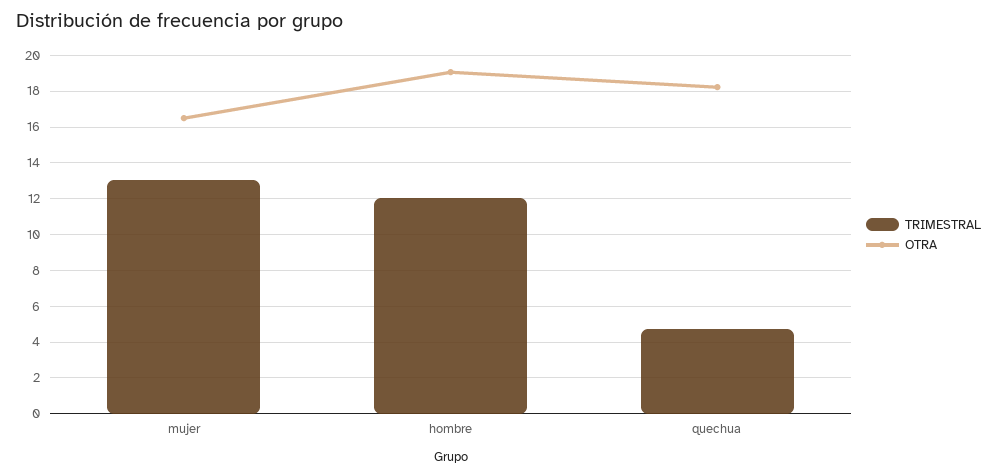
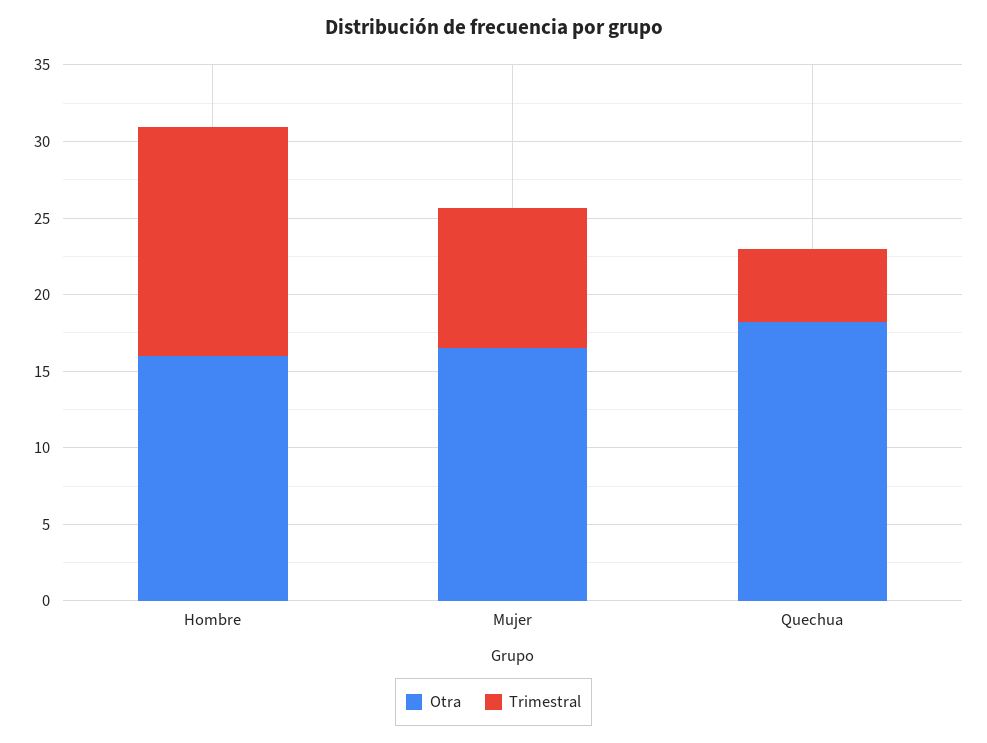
TRIMESTRAL, mujer: 13 -> 9
TRIMESTRAL, hombre: 12 -> 15
OTRA, hombre: 19 -> 16

